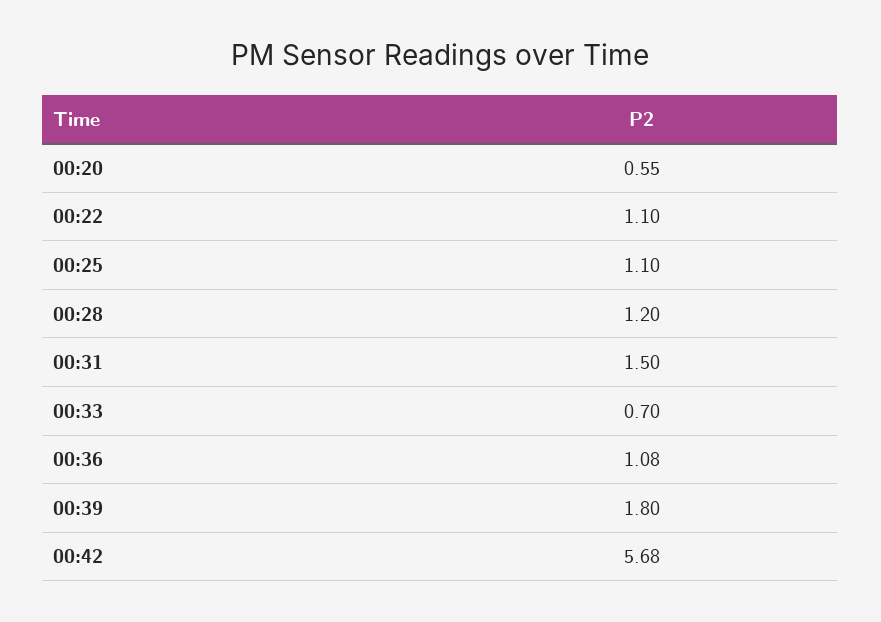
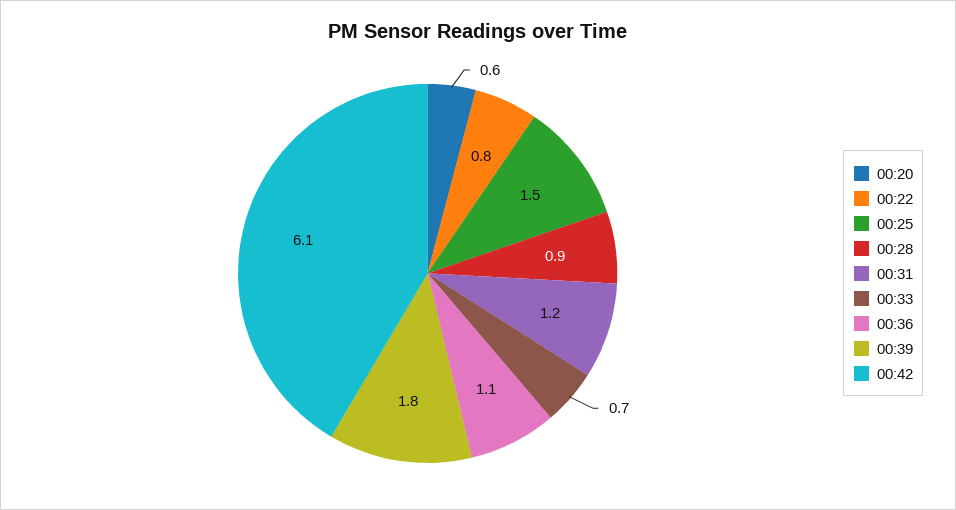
00:22: 1.1 -> 0.8
00:25: 1.1 -> 1.5
00:28: 1.2 -> 0.9
00:31: 1.5 -> 1.2
00:42: 5.68 -> 6.1

